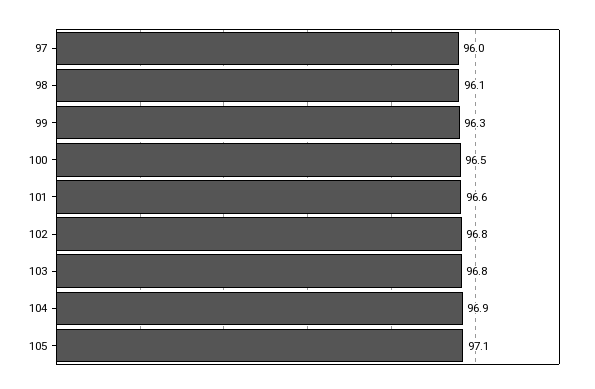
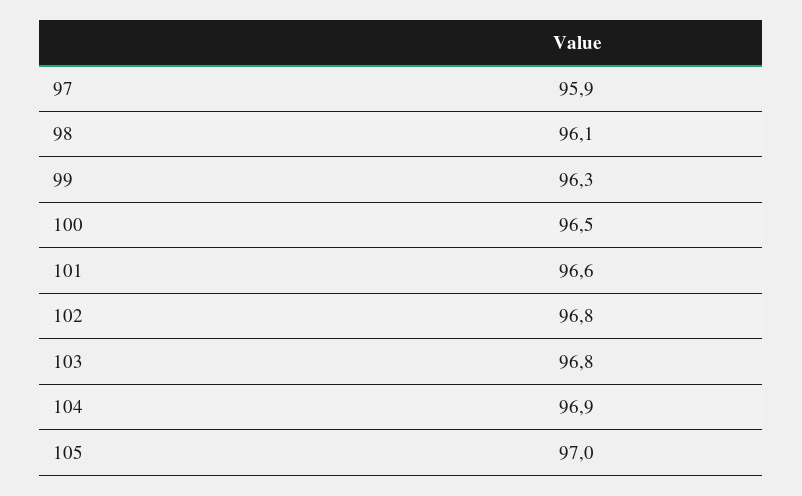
97: 96 -> 95.9
105: 97.1 -> 97

